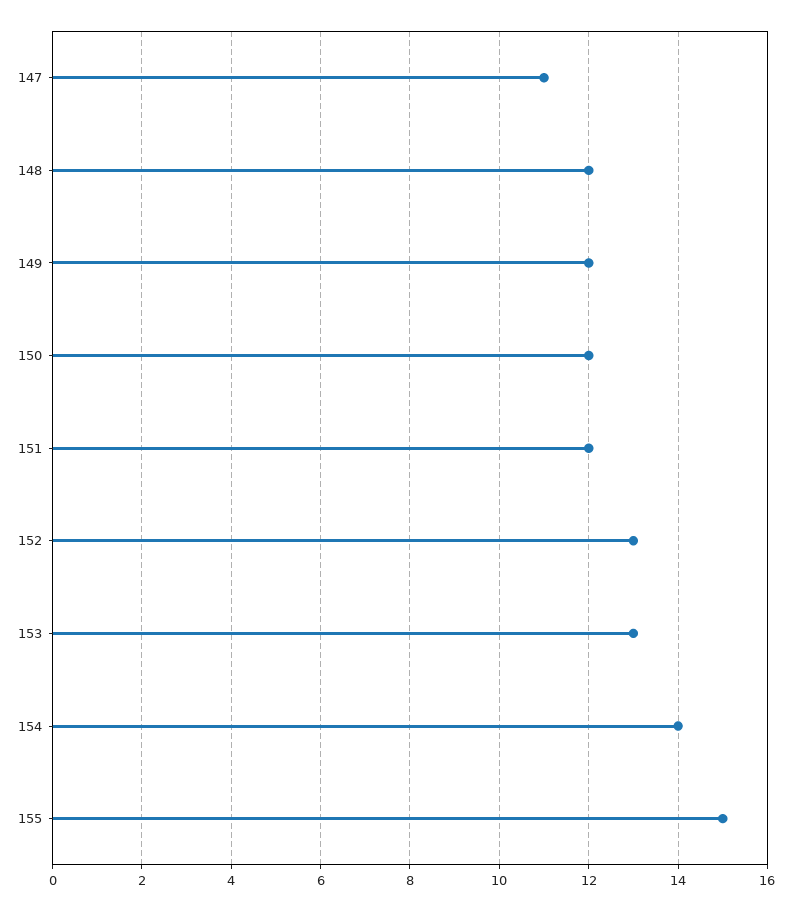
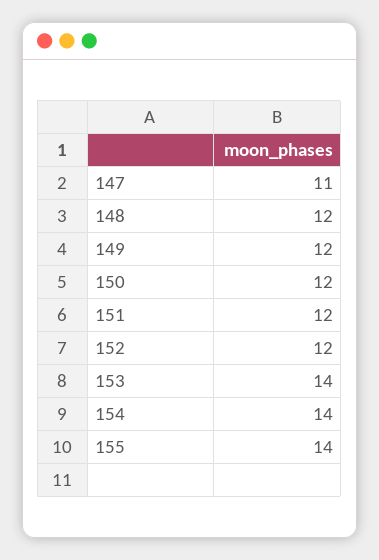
152: 13 -> 12
153: 13 -> 14
155: 15 -> 14

